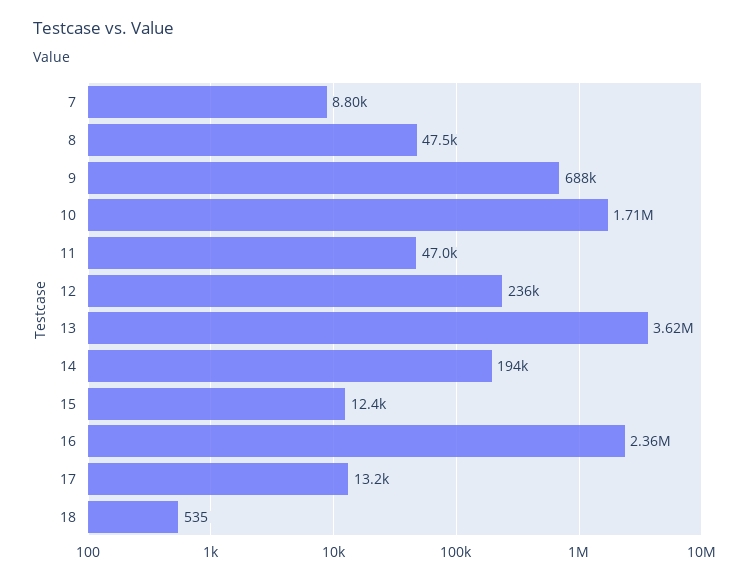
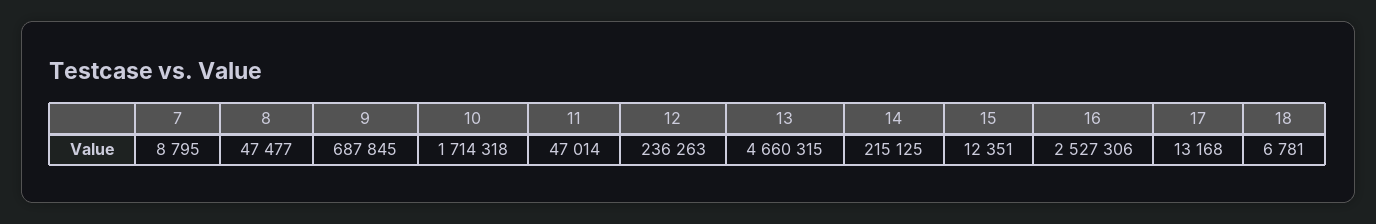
13: 3620000 -> 4660315
14: 194000 -> 215125
16: 2360000 -> 2527306
18: 535 -> 6781

